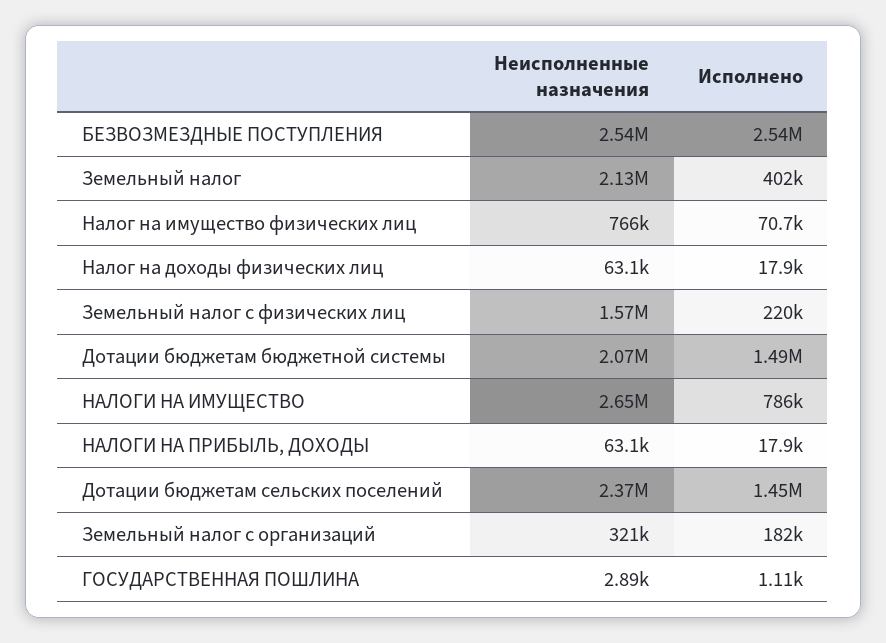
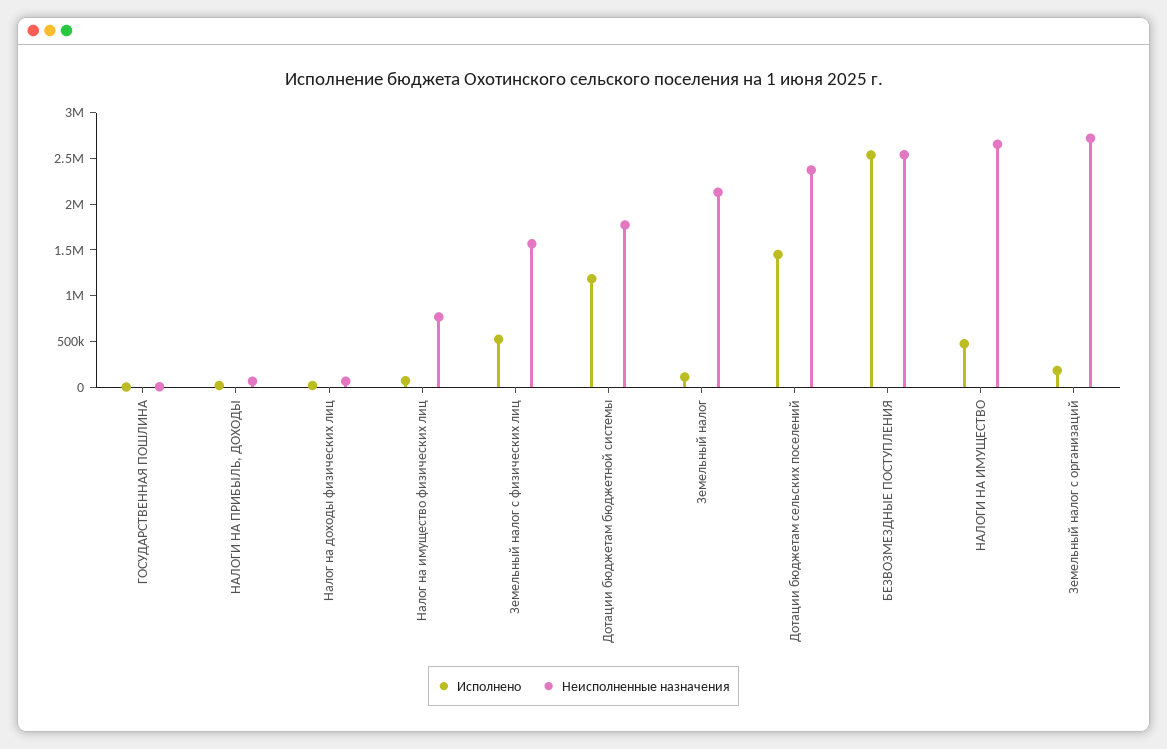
Исполнено, Земельный налог: 402000 -> 100000
Исполнено, Земельный налог с физических лиц: 220000 -> 500000
Неисполненные назначения, Дотации бюджетам бюджетной системы: 2070000 -> 1800000
Исполнено, Дотации бюджетам бюджетной системы: 1490000 -> 1200000
Исполнено, НАЛОГИ НА ИМУЩЕСТВО: 786000 -> 500000
Неисполненные назначения, Земельный налог с организаций: 321000 -> 2700000

